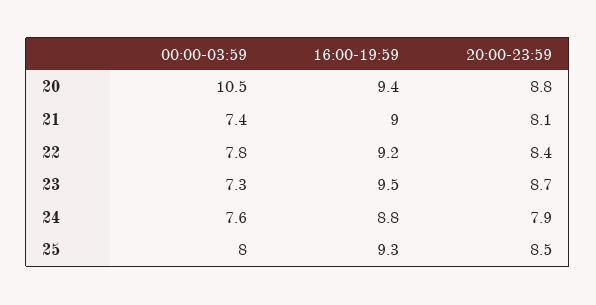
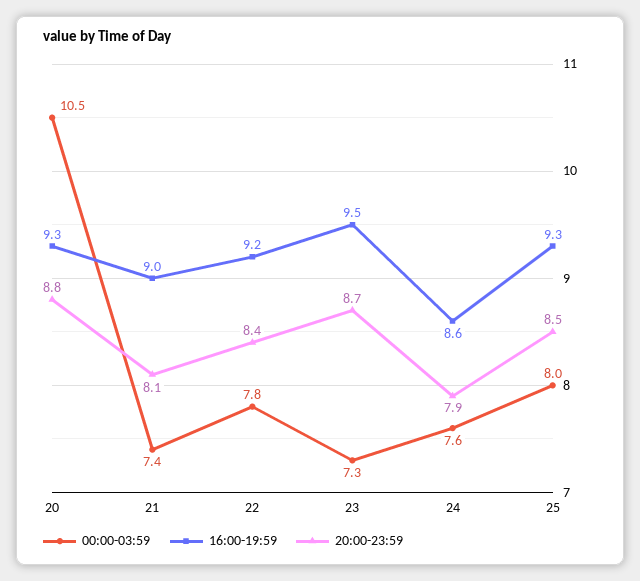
16:00-19:59, 20: 9.4 -> 9.3
16:00-19:59, 24: 8.8 -> 8.6

